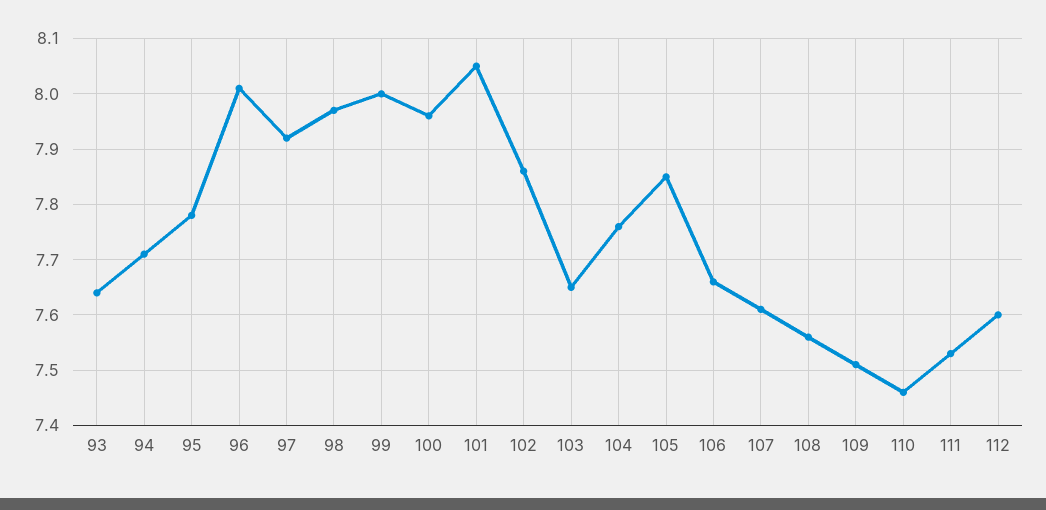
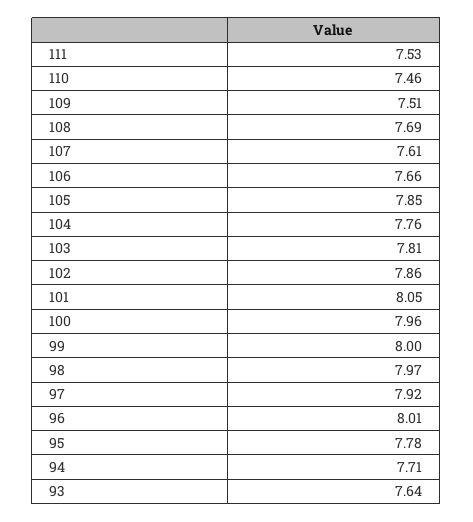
103: 7.65 -> 7.81
108: 7.55 -> 7.69
112: 7.6 -> none

